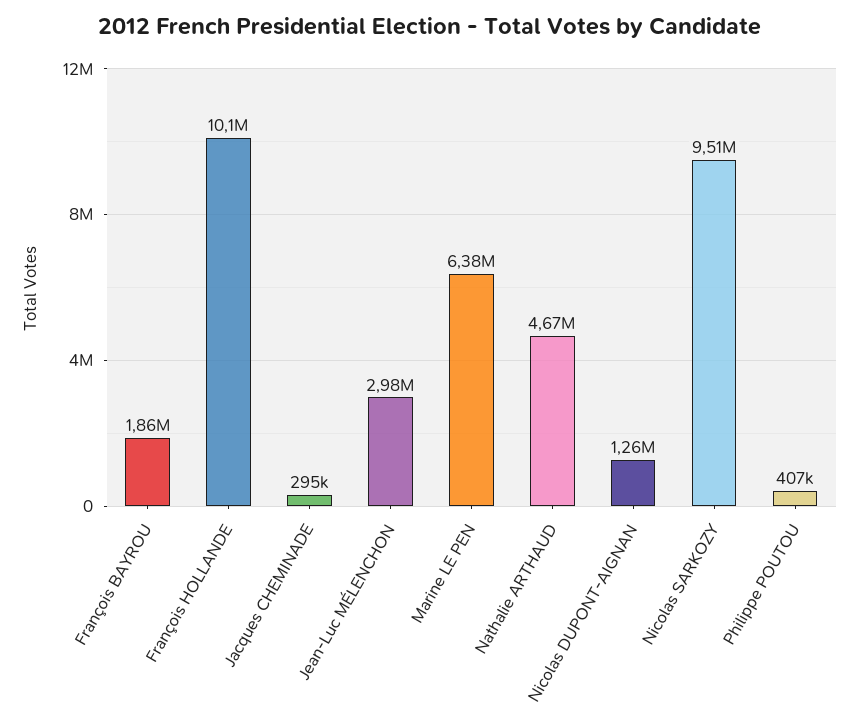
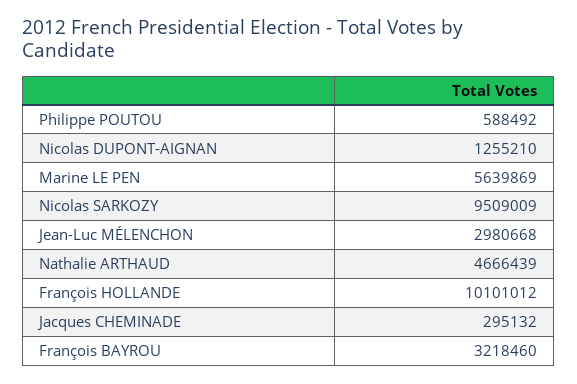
François BAYROU: 1860000 -> 3218460
Marine LE PEN: 6380000 -> 5639869
Philippe POUTOU: 407000 -> 588492

